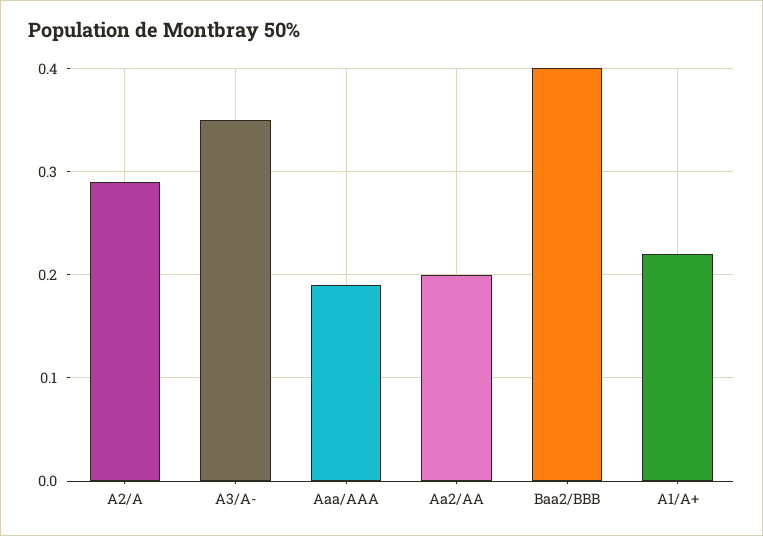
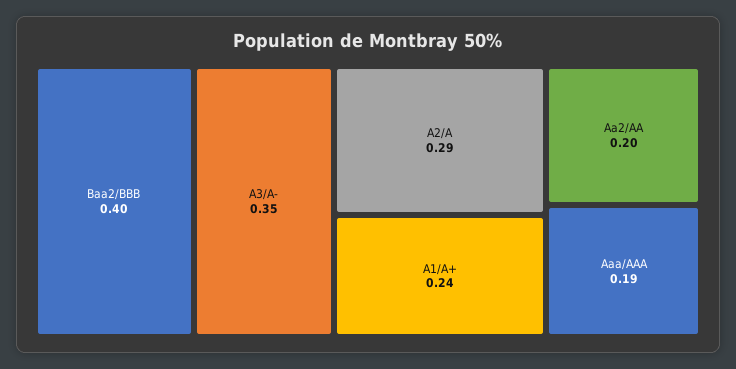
A1/A+: 0.22 -> 0.24

